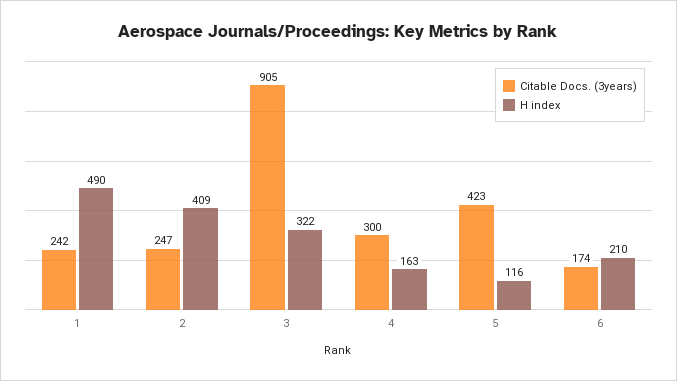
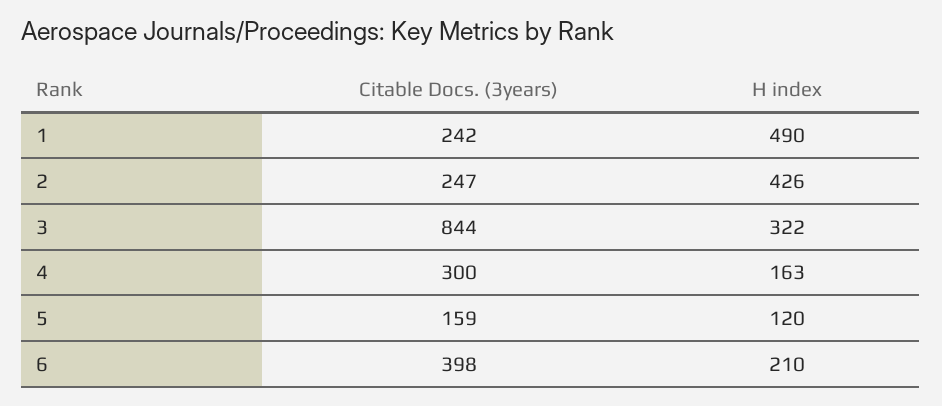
H index, 2: 409 -> 426
Citable Docs. (3years), 3: 905 -> 844
Citable Docs. (3years), 5: 423 -> 159
H index, 5: 116 -> 120
Citable Docs. (3years), 6: 174 -> 398

